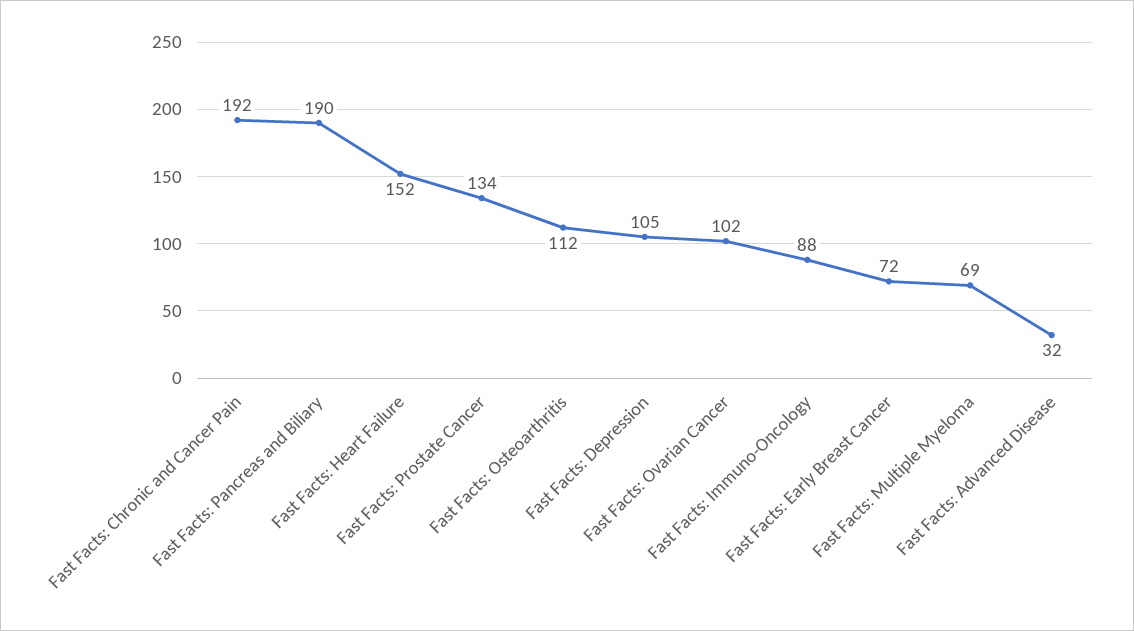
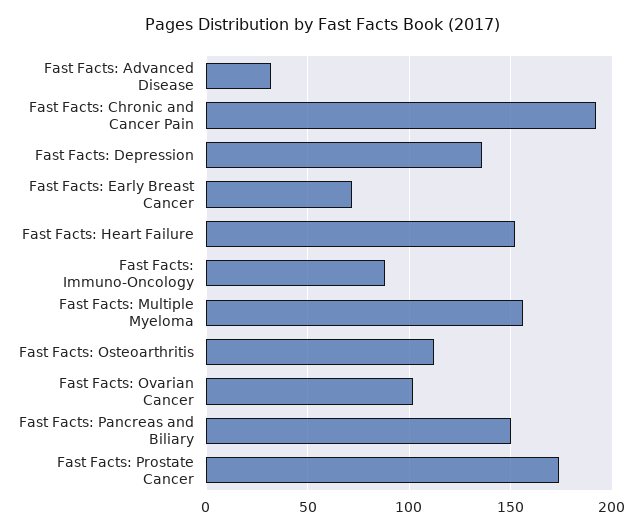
Fast Facts: Pancreas and Biliary: 190 -> 150
Fast Facts: Prostate Cancer: 134 -> 175
Fast Facts: Depression: 105 -> 135
Fast Facts: Multiple Myeloma: 69 -> 155

